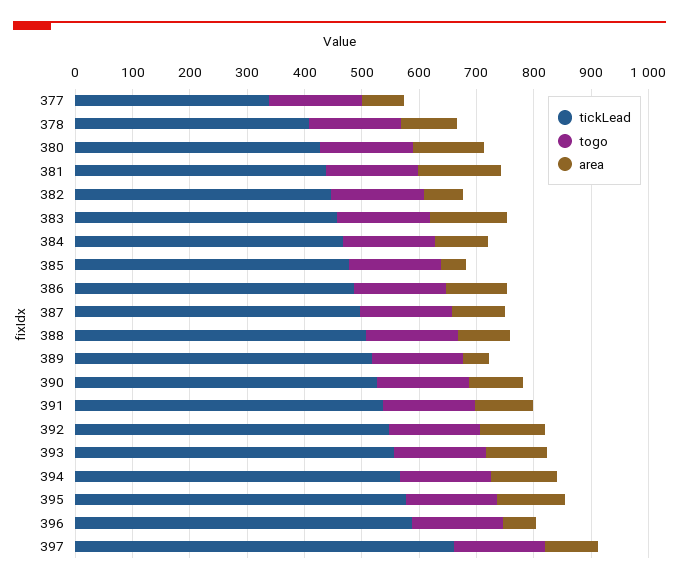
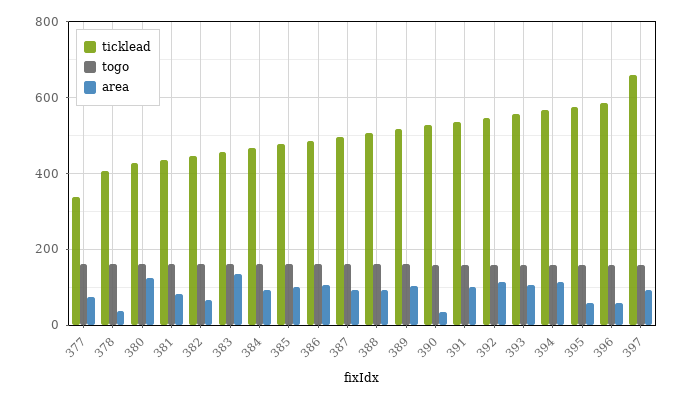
area, 378: 100 -> 40
area, 381: 140 -> 80
area, 385: 40 -> 100
area, 389: 40 -> 100
area, 390: 100 -> 40
area, 395: 120 -> 60

